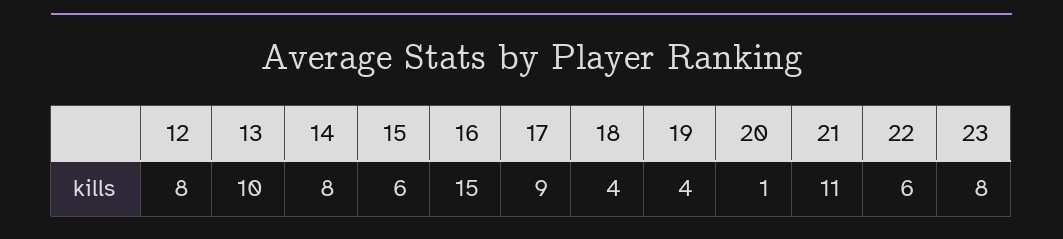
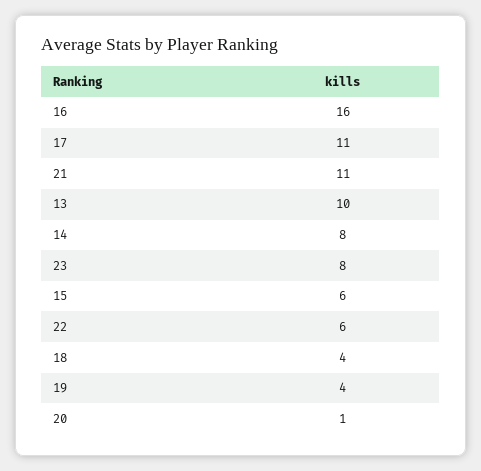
12: 8 -> none
16: 15 -> 16
17: 9 -> 11

